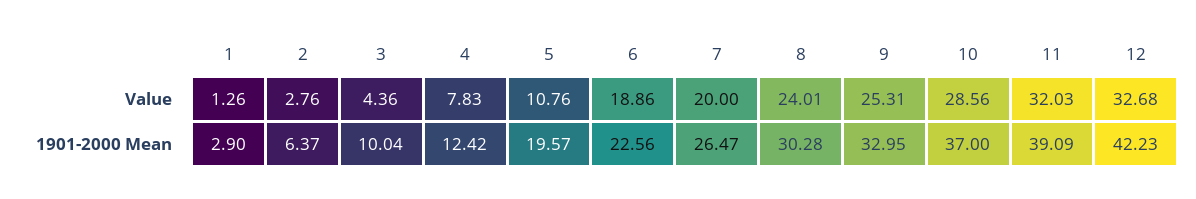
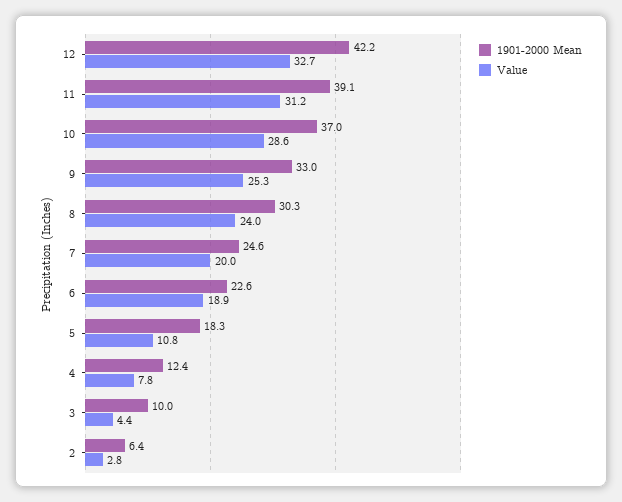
Value, 1: 1.26 -> none
Value, 11: 32.03 -> 31.2
1901-2000 Mean, 1: 2.9 -> none
1901-2000 Mean, 5: 19.57 -> 18.3
1901-2000 Mean, 7: 26.47 -> 24.6

